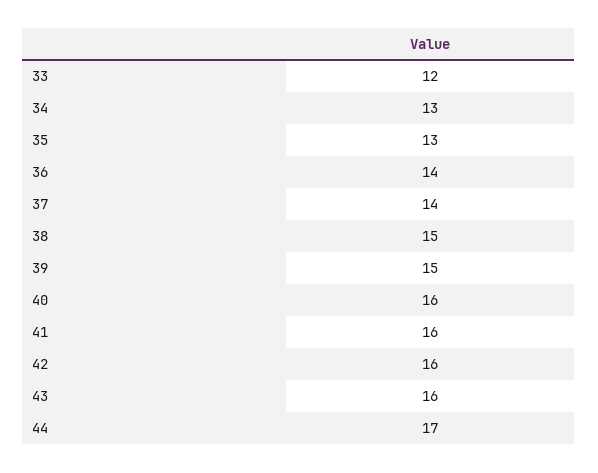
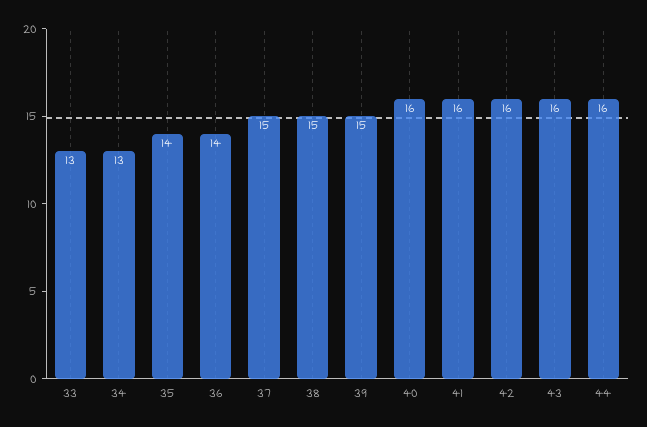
33: 12 -> 13
35: 13 -> 14
37: 14 -> 15
44: 17 -> 16

